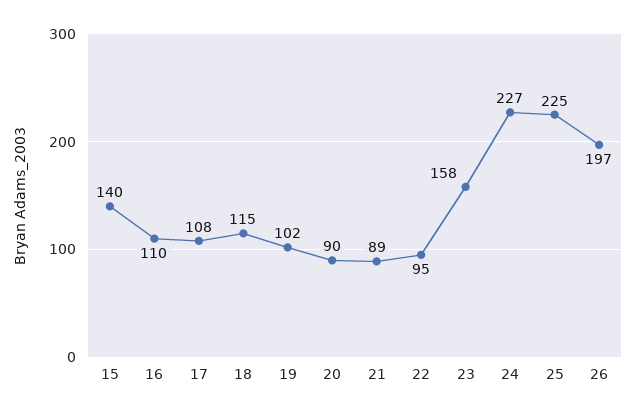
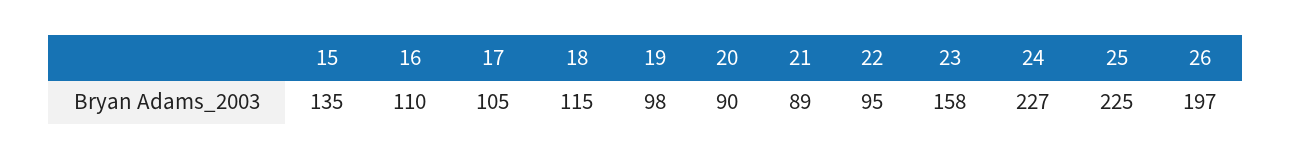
15: 140 -> 135
17: 108 -> 105
19: 102 -> 98

